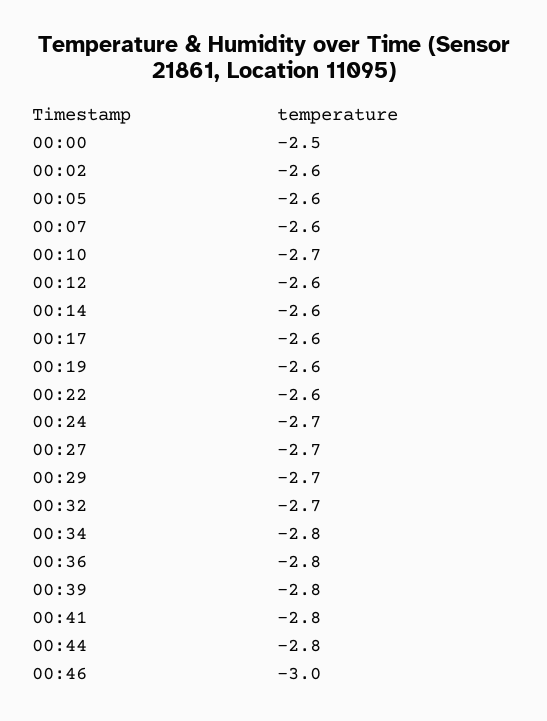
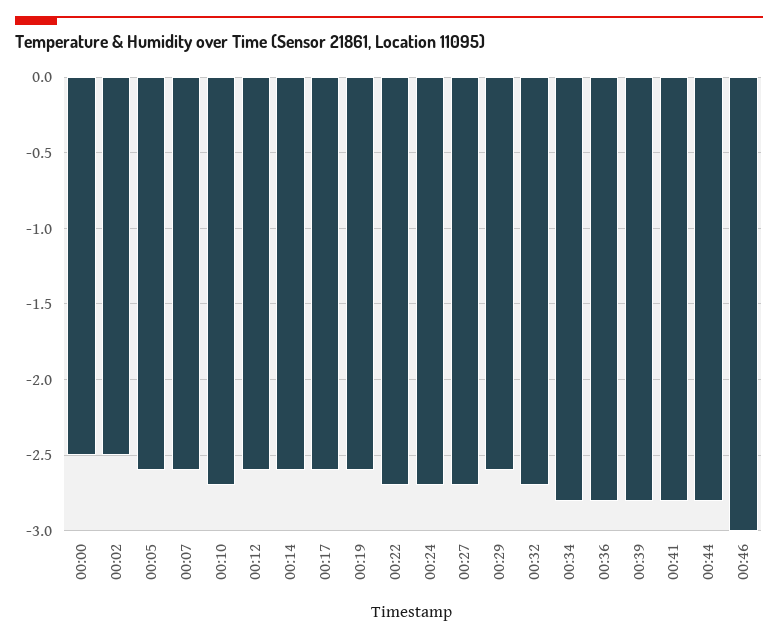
00:02: -2.6 -> -2.5
00:22: -2.6 -> -2.7
00:29: -2.7 -> -2.6

